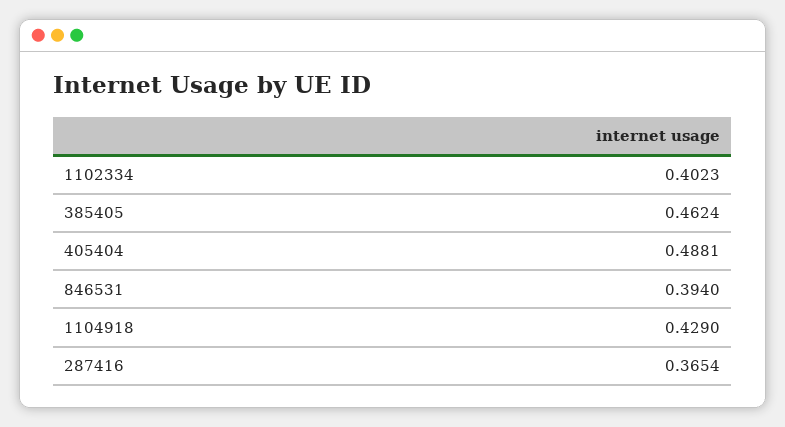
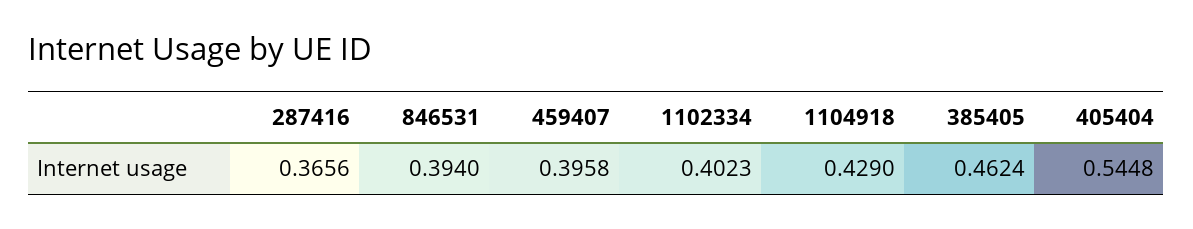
405404: 0.4881 -> 0.5448
287416: 0.3654 -> 0.3656
459407: none -> 0.3958

